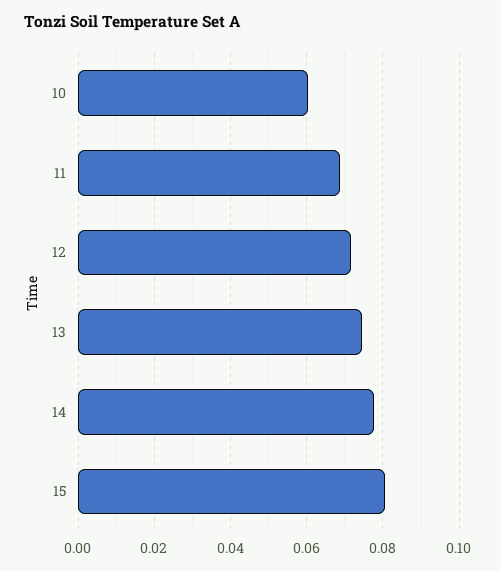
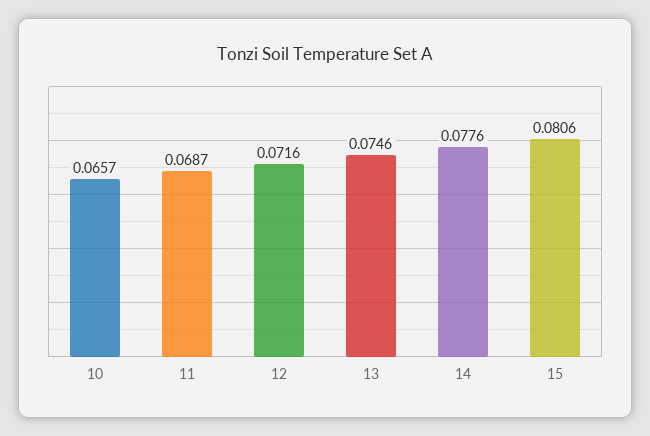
10: 0.06 -> 0.0657

